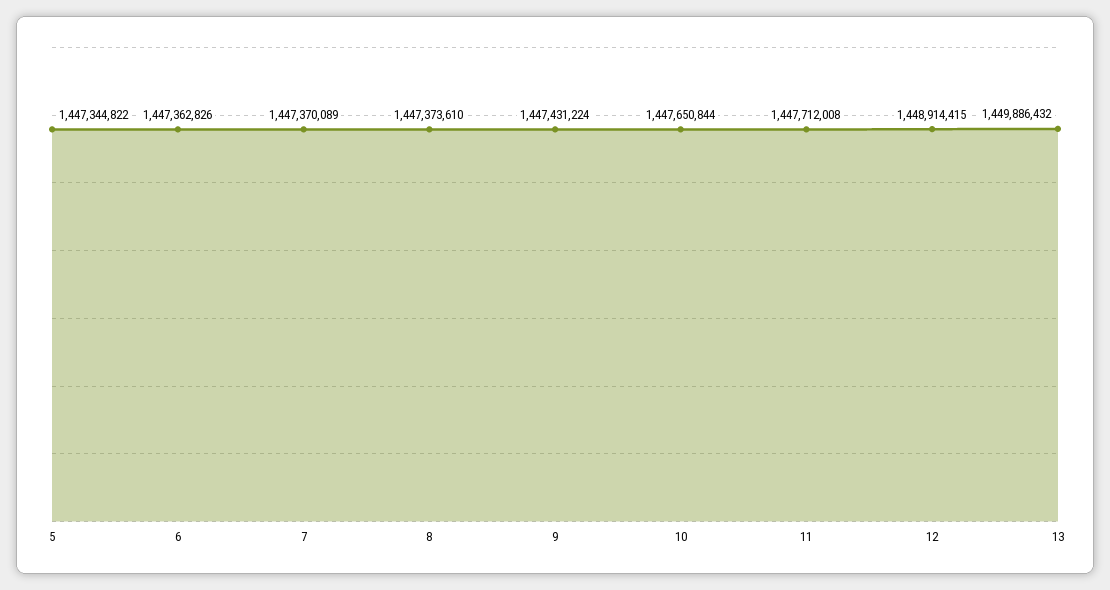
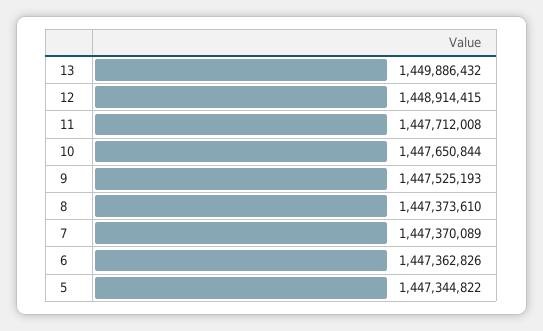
9: 1447431224 -> 1447525193

